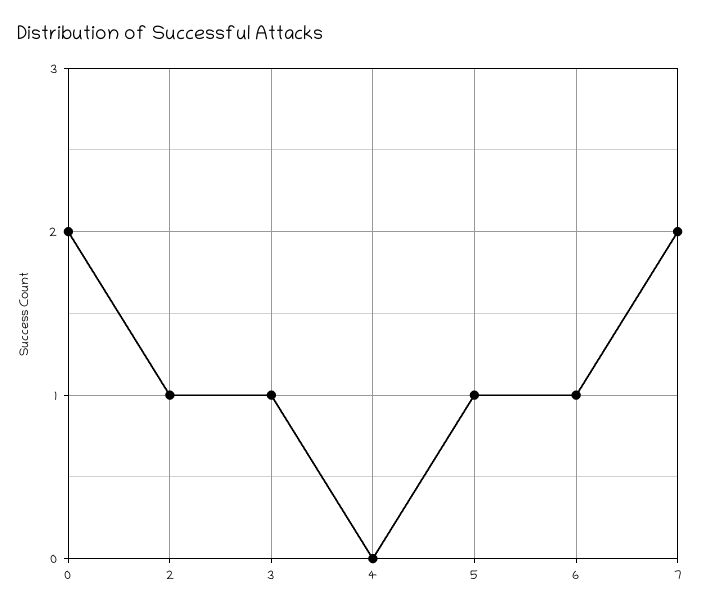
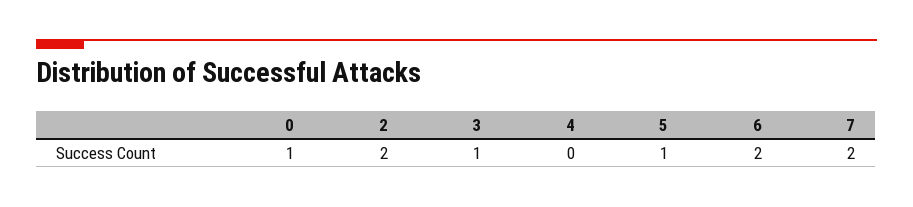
0: 2 -> 1
2: 1 -> 2
6: 1 -> 2

